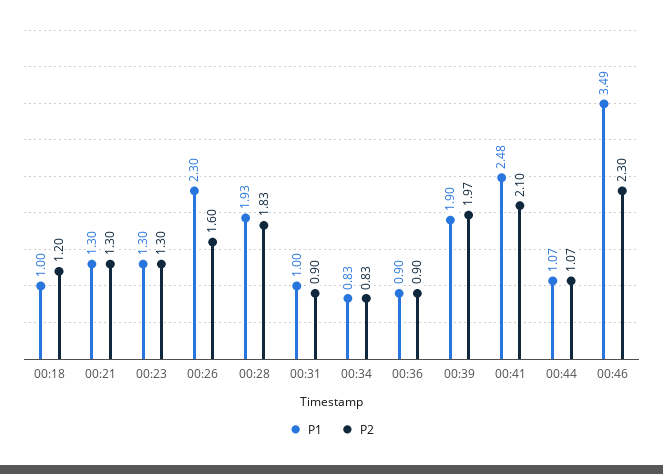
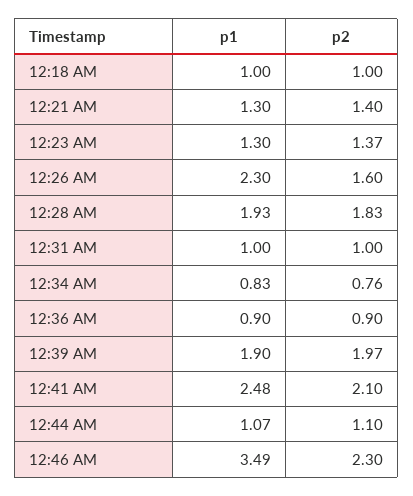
P2, 00:18: 1.2 -> 1
P2, 00:21: 1.3 -> 1.4
P2, 00:23: 1.3 -> 1.37
P2, 00:31: 0.9 -> 1
P2, 00:34: 0.83 -> 0.76
P2, 00:44: 1.07 -> 1.1

